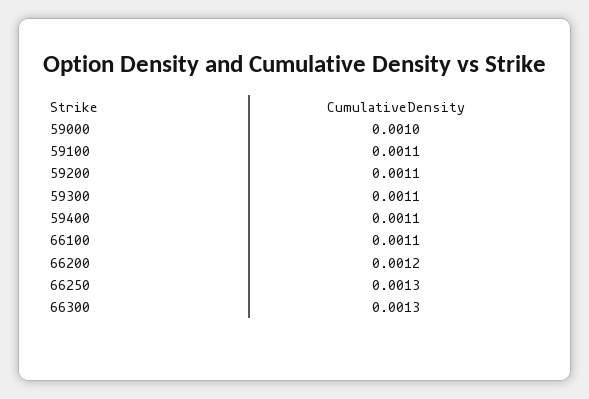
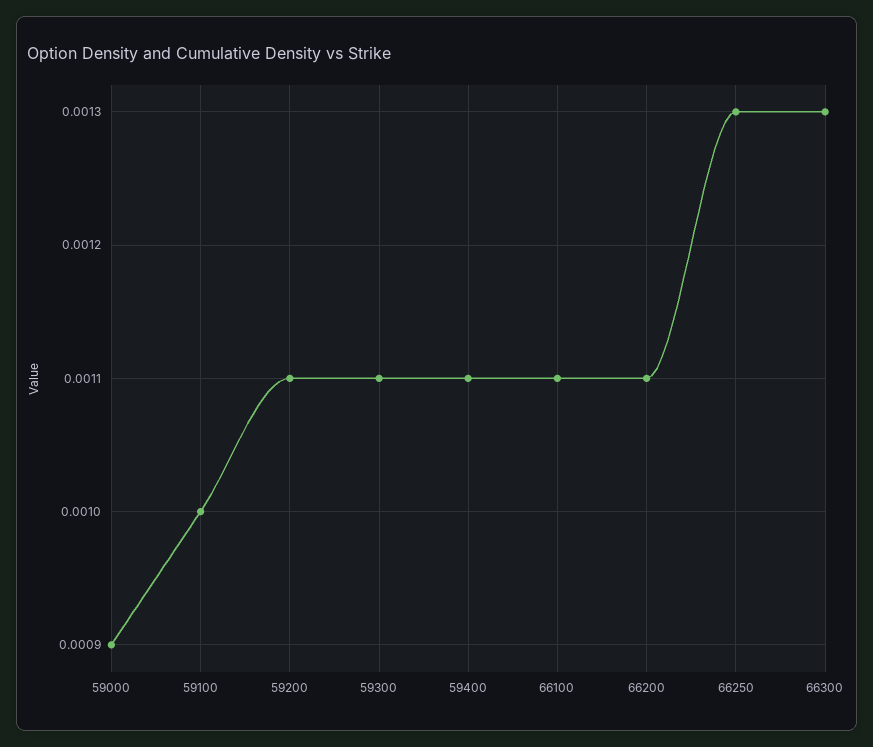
59000: 0.001 -> 0.0009
59100: 0.0011 -> 0.001
66200: 0.0012 -> 0.0011

